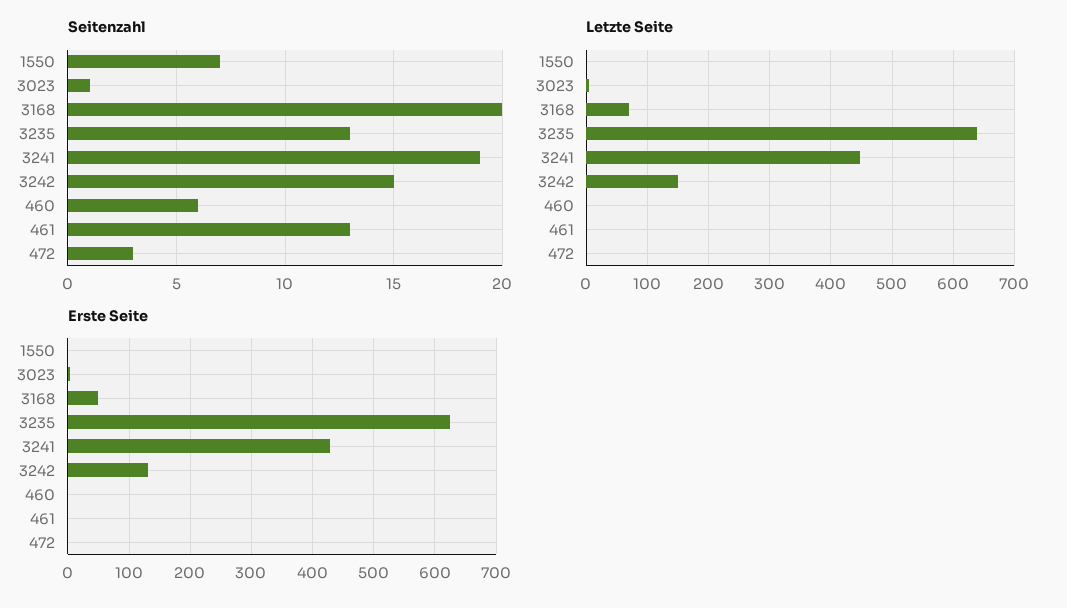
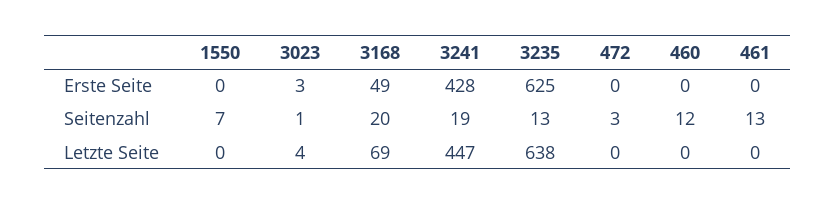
Seitenzahl, 3242: 15 -> none
Seitenzahl, 460: 6 -> 12
Letzte Seite, 3242: 150 -> none
Erste Seite, 3242: 130 -> none

